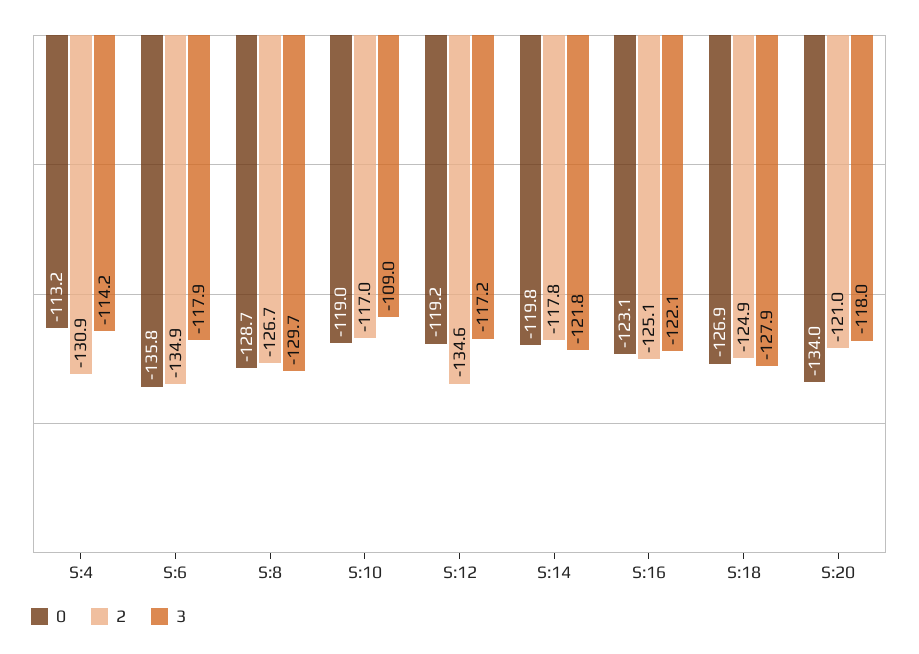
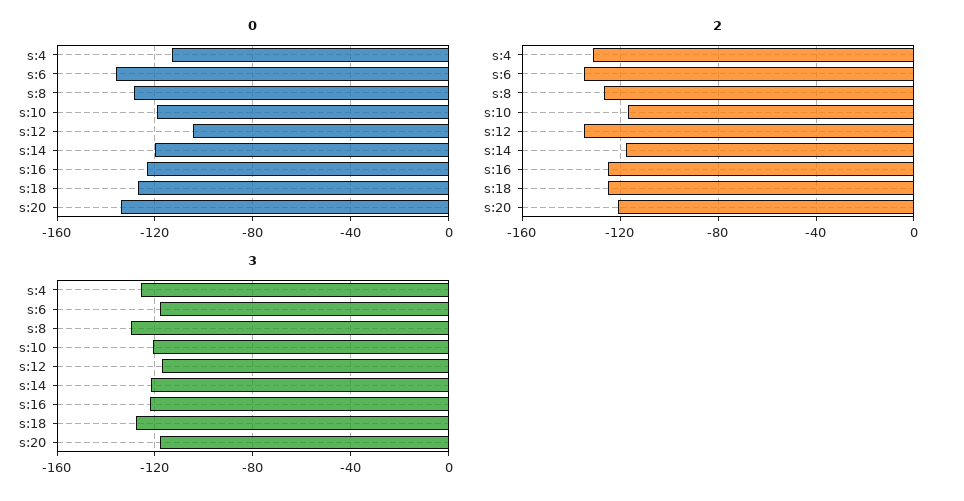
3, S:4: -114.2 -> -125
3, S:10: -109 -> -120
0, S:12: -119.2 -> -105

